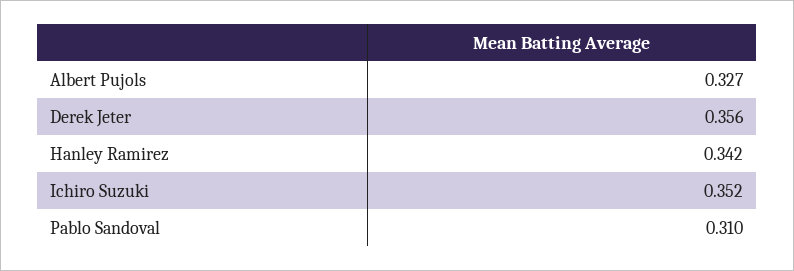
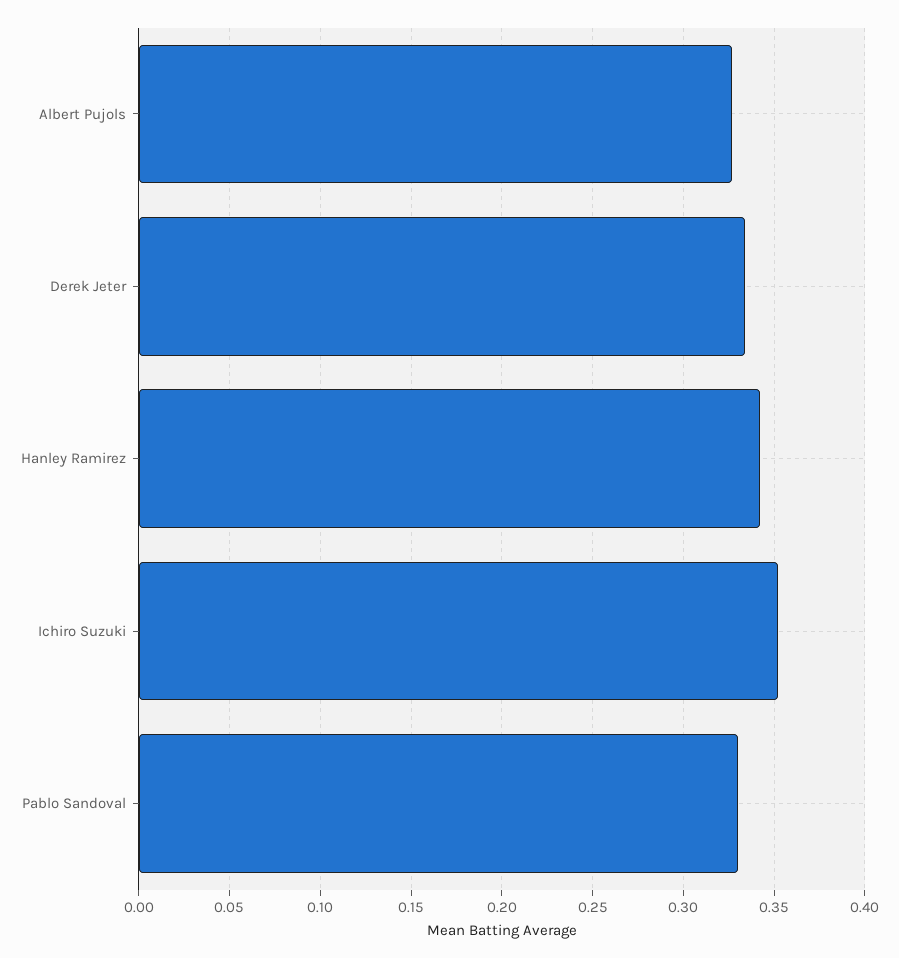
Derek Jeter: 0.356 -> 0.335
Pablo Sandoval: 0.31 -> 0.33

